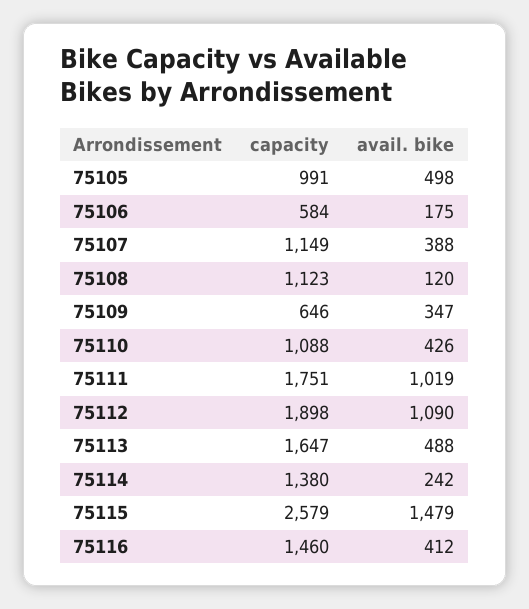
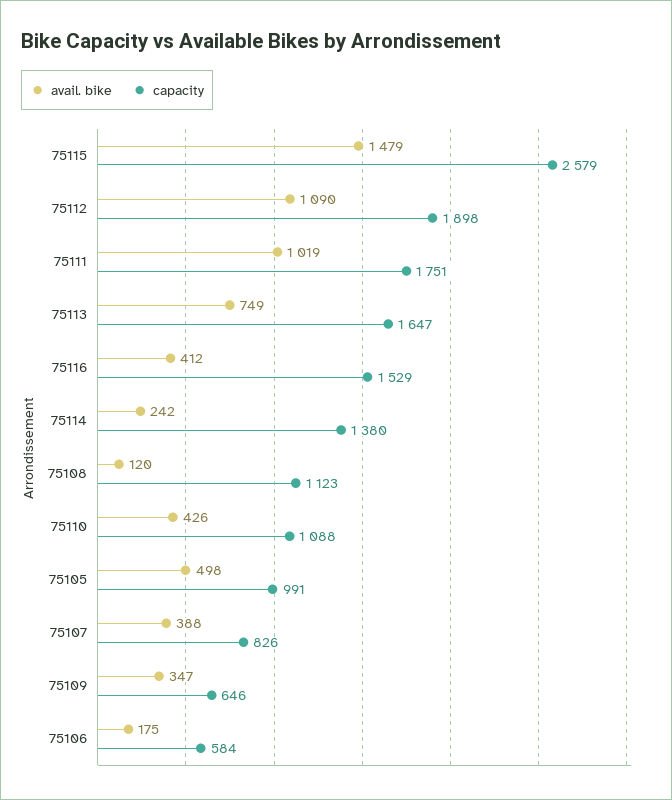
capacity, 75107: 1149 -> 826
avail. bike, 75113: 488 -> 749
capacity, 75116: 1460 -> 1529

